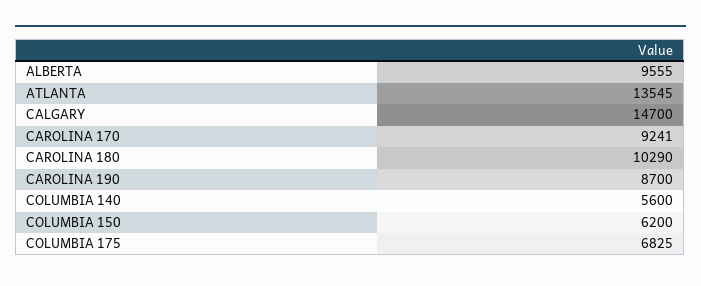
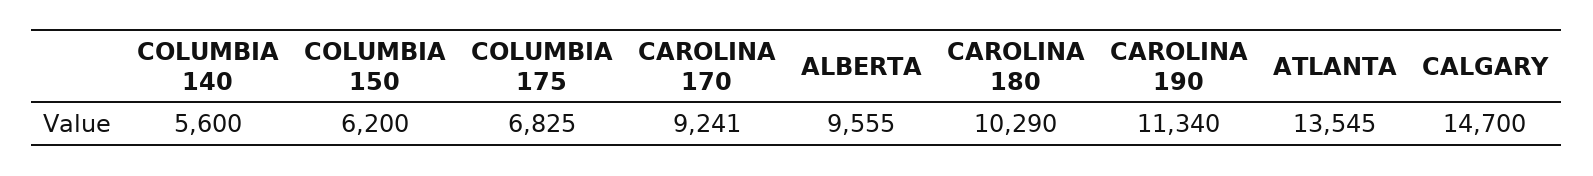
CAROLINA 190: 8700 -> 11340

